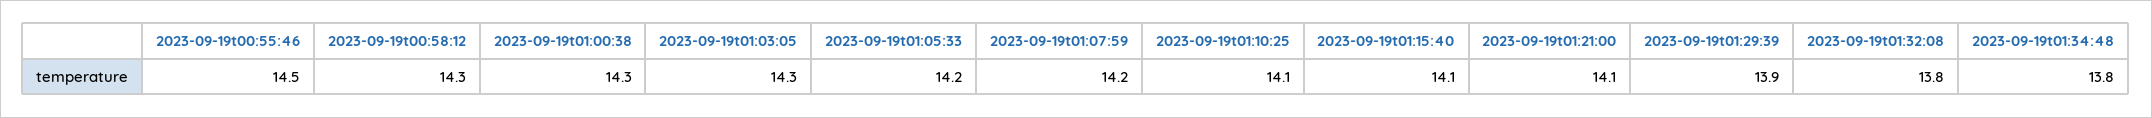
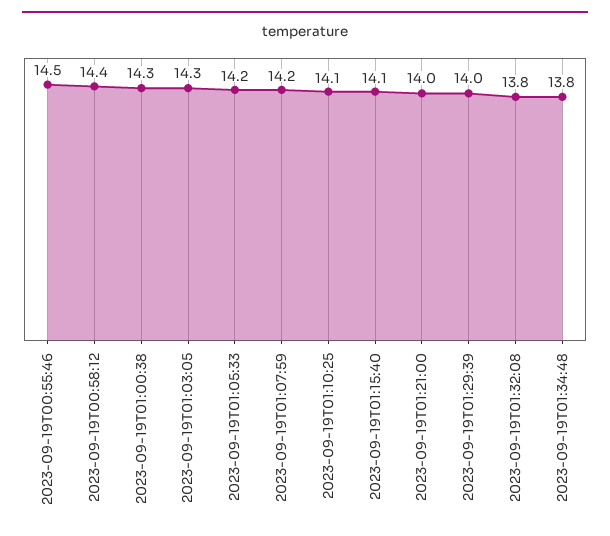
2023-09-19t00:58:12: 14.3 -> 14.4
2023-09-19t01:21:00: 14.1 -> 14
2023-09-19t01:29:39: 13.9 -> 14

